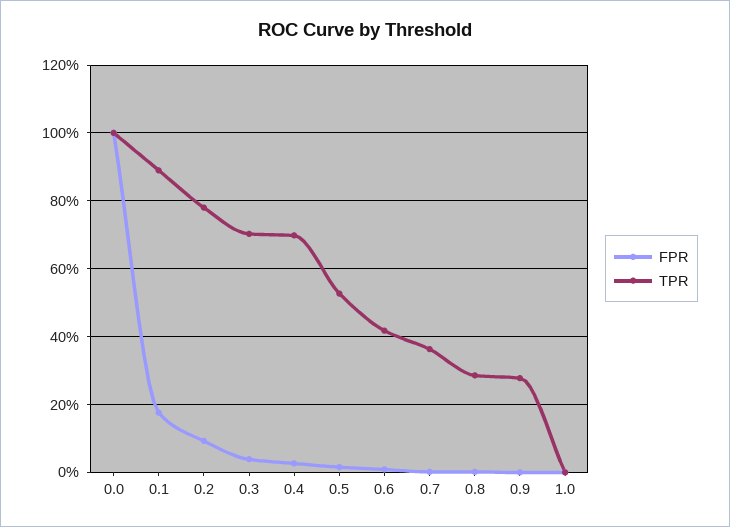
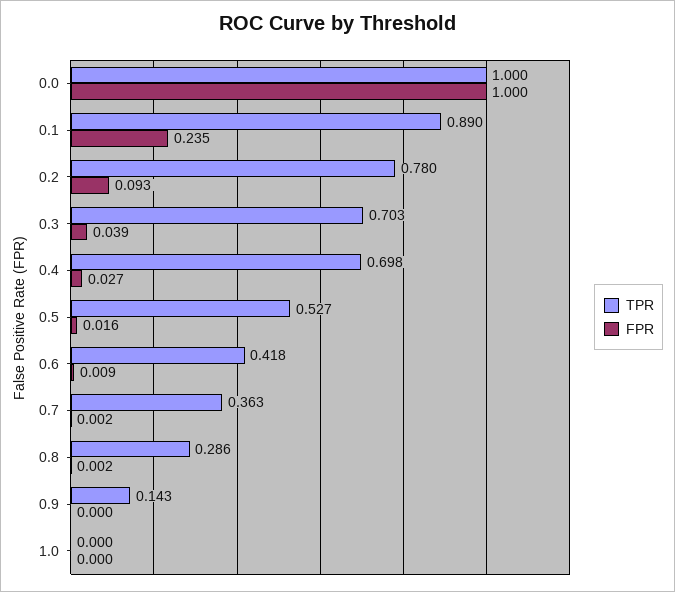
FPR, 0.1: 0.18 -> 0.235
TPR, 0.9: 0.28 -> 0.143

